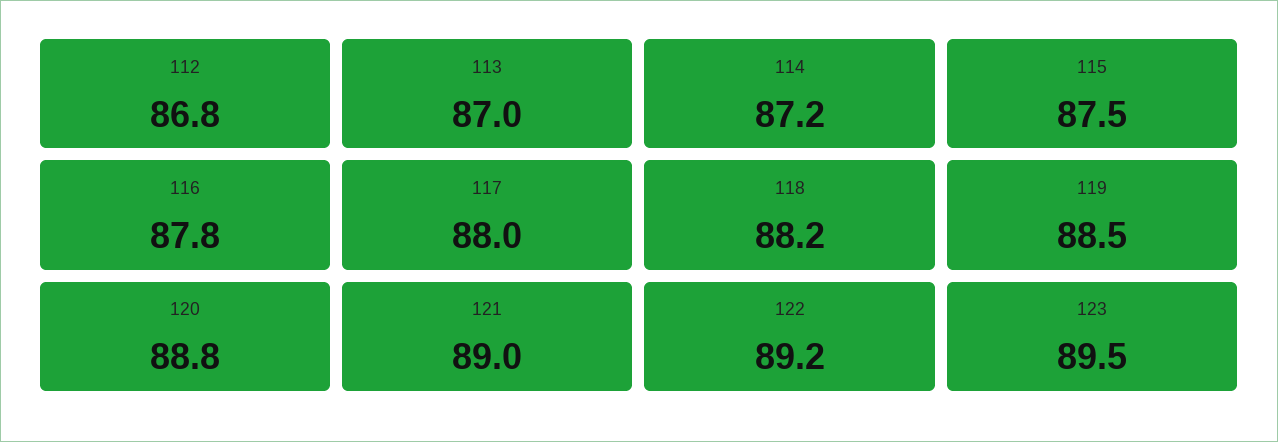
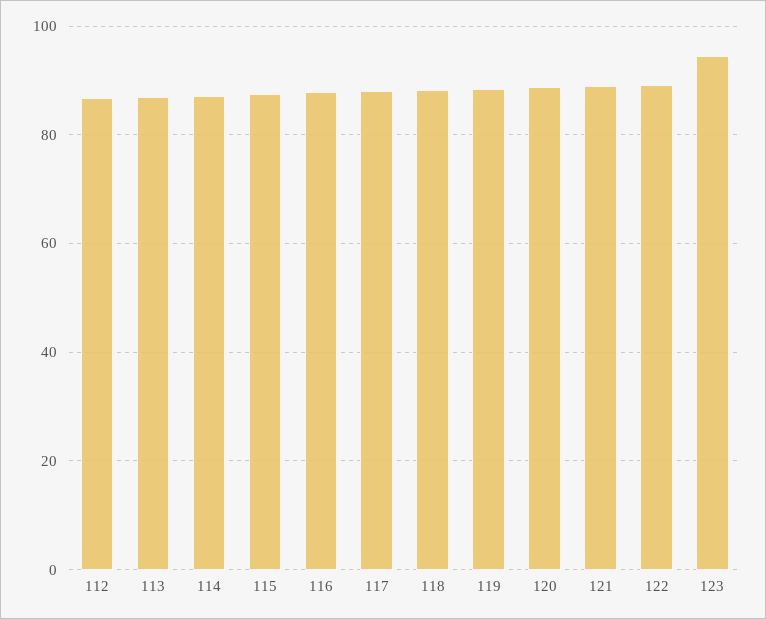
123: 89.5 -> 94

